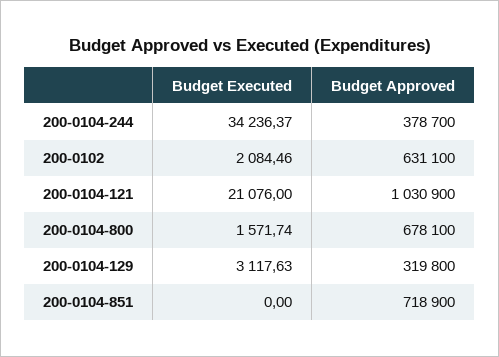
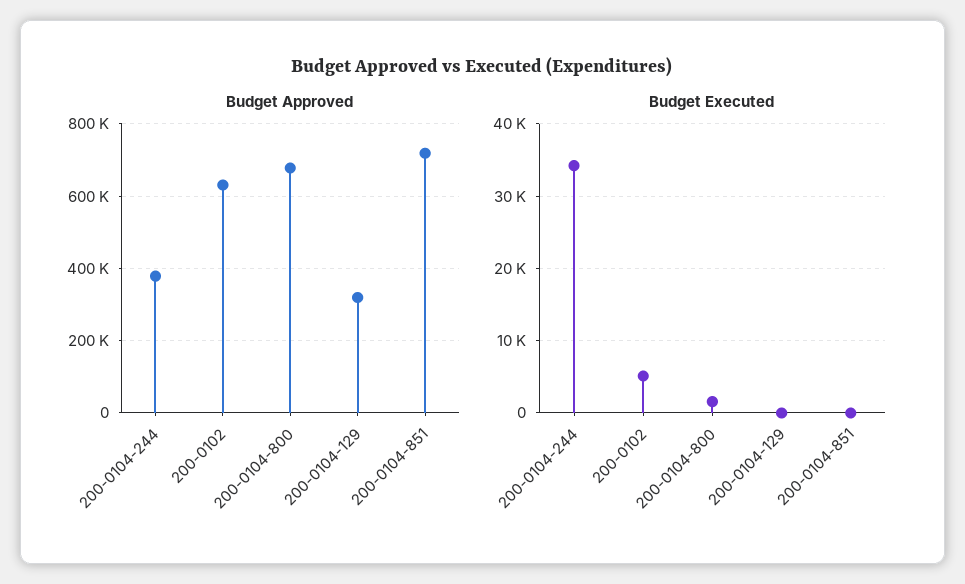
Budget Executed, 200-0102: 2084.46 -> 5000
Budget Executed, 200-0104-121: 21076 -> none
Budget Approved, 200-0104-121: 1030900 -> none
Budget Executed, 200-0104-129: 3117.63 -> 0

